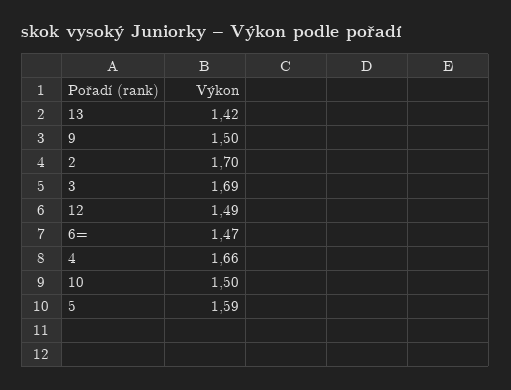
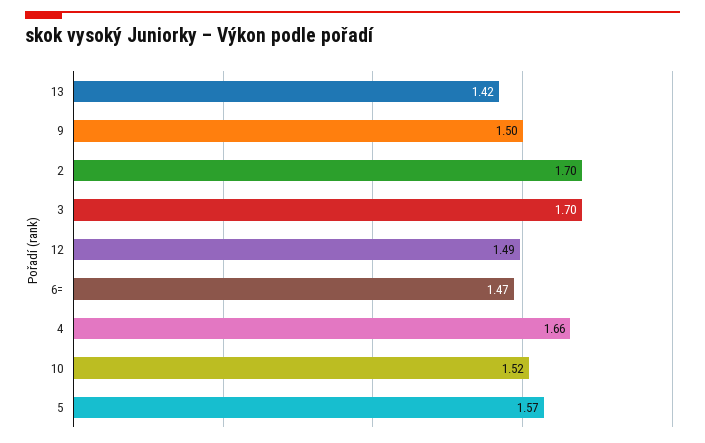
3: 1.69 -> 1.7
10: 1.5 -> 1.52
5: 1.59 -> 1.57

